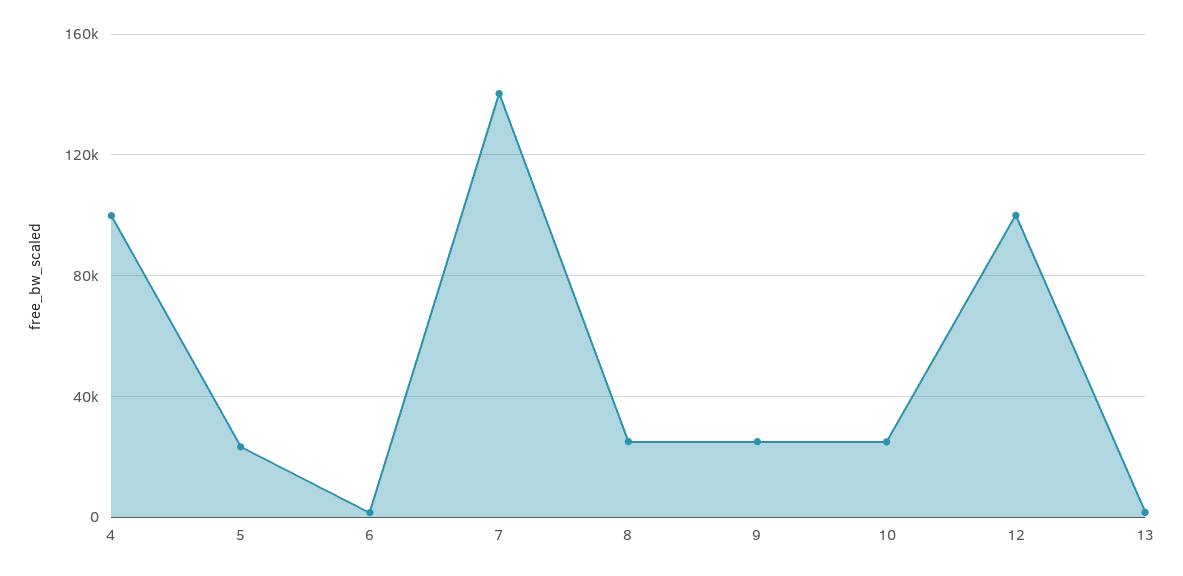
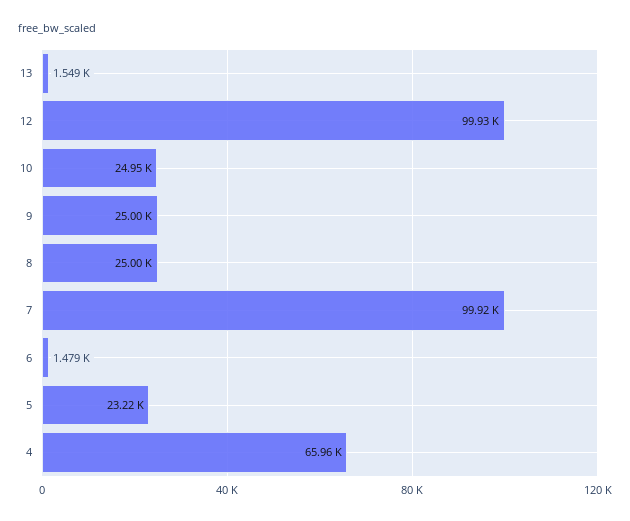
4: 100000 -> 65960
7: 140000 -> 99920

